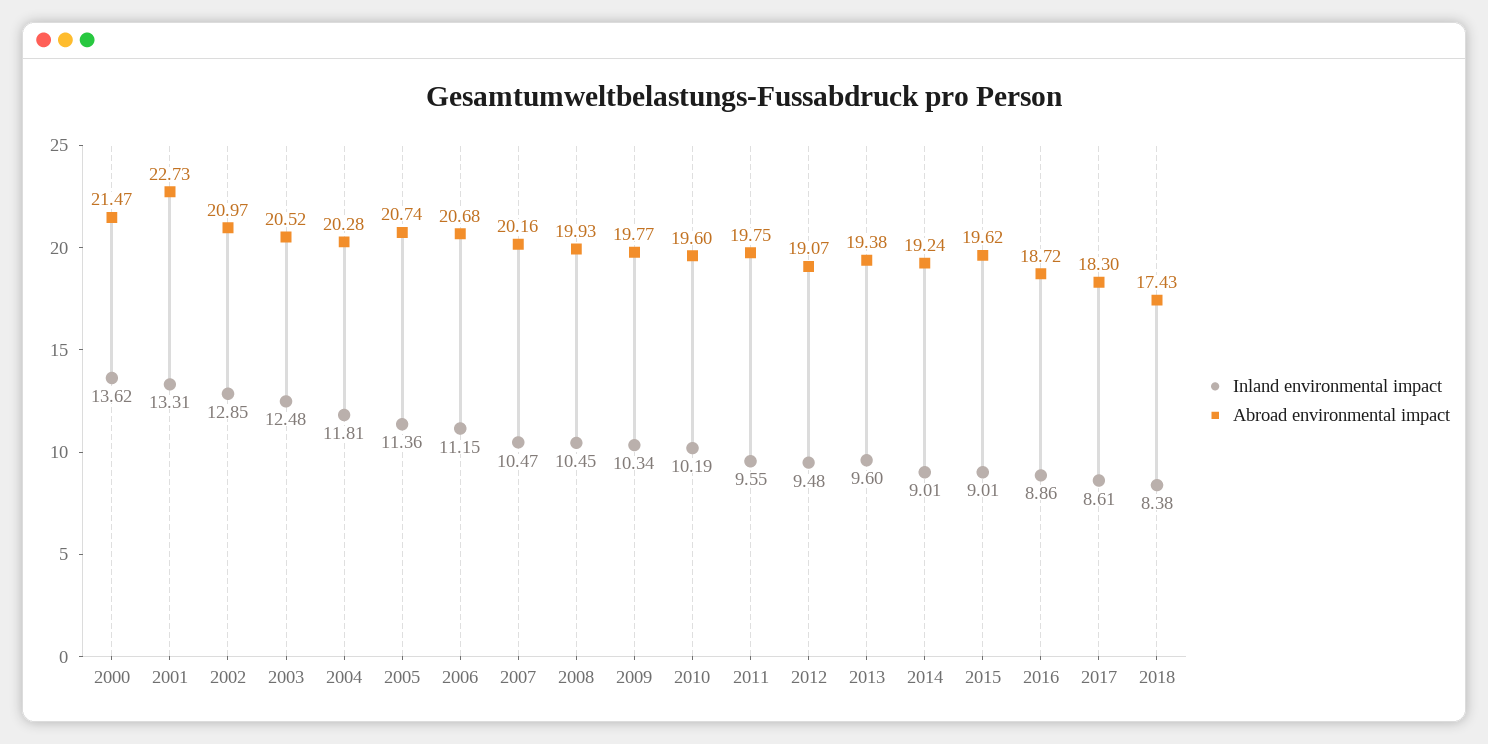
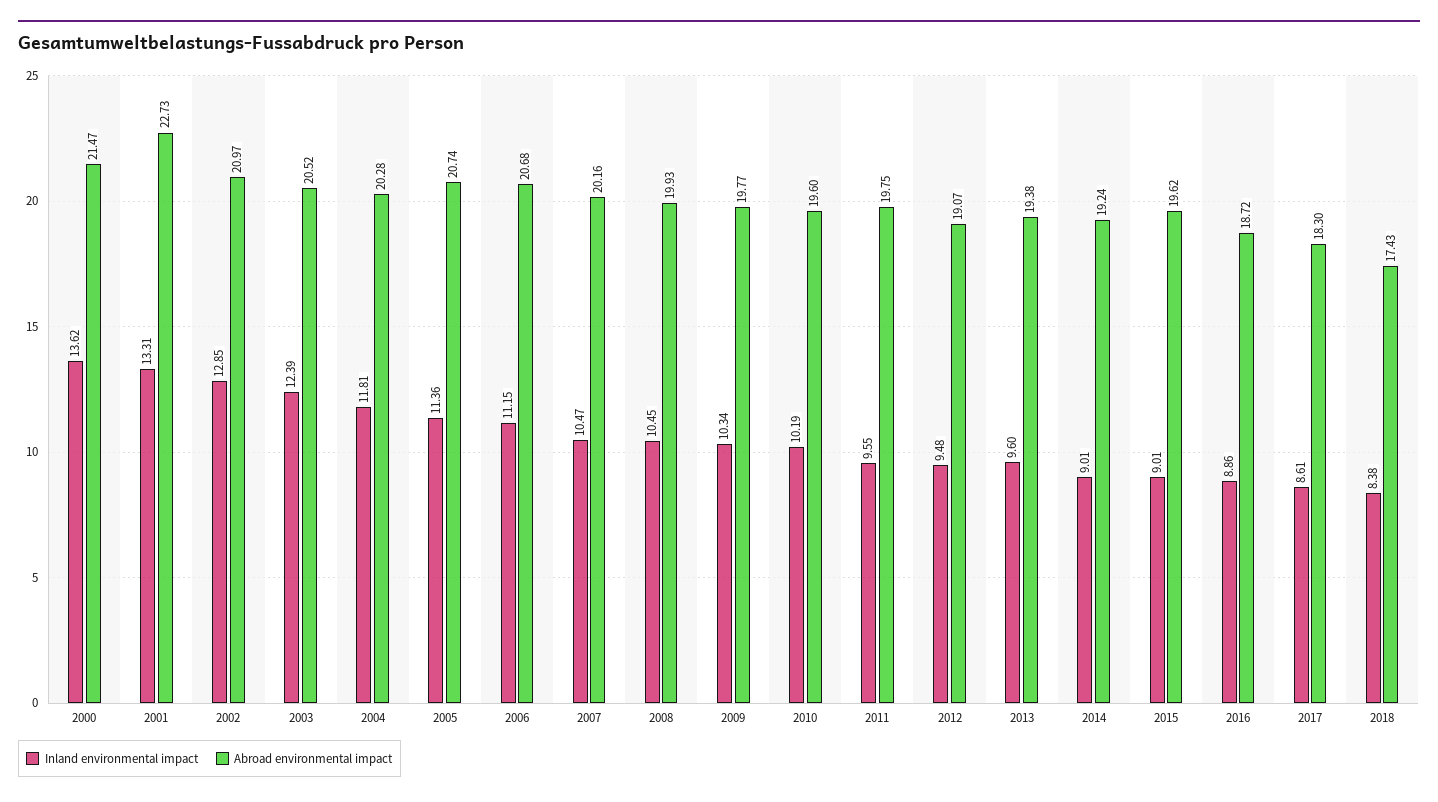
Inland environmental impact, 2003: 12.48 -> 12.39

